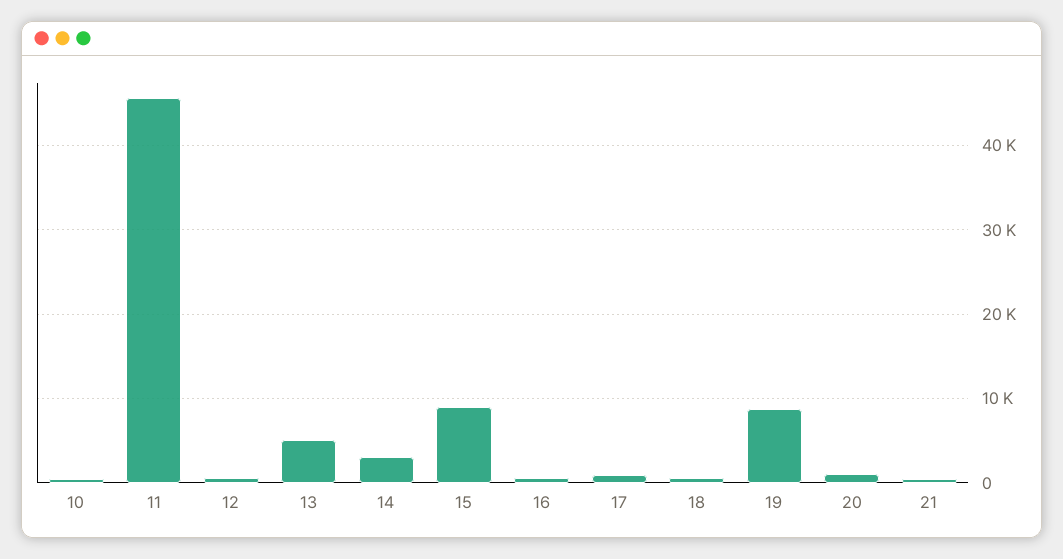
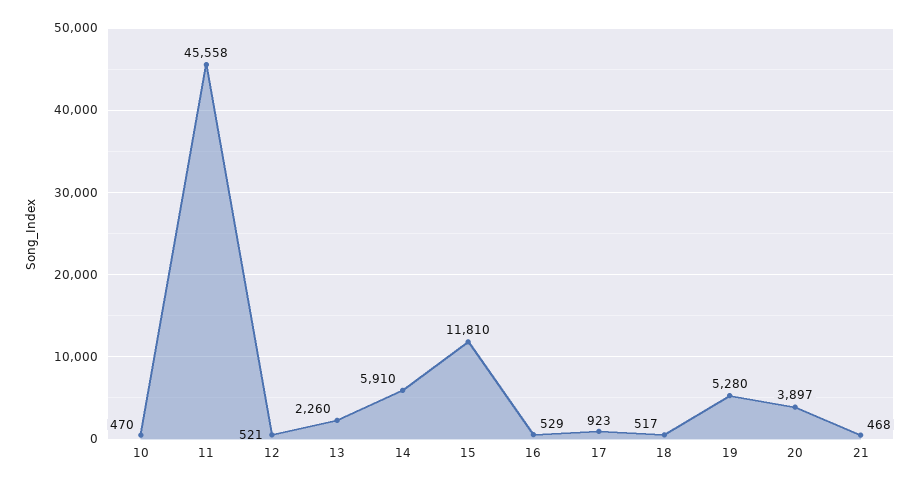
13: 5000 -> 2260
14: 3000 -> 5910
15: 9000 -> 11810
19: 9000 -> 5280
20: 1000 -> 3897

